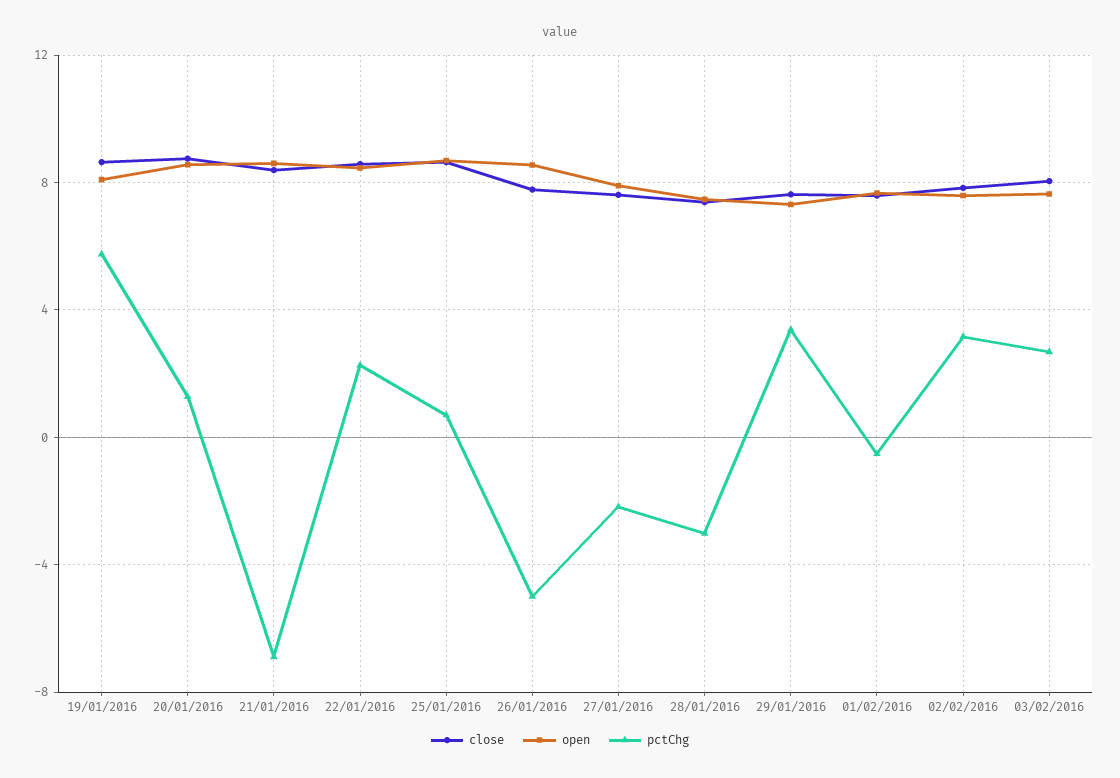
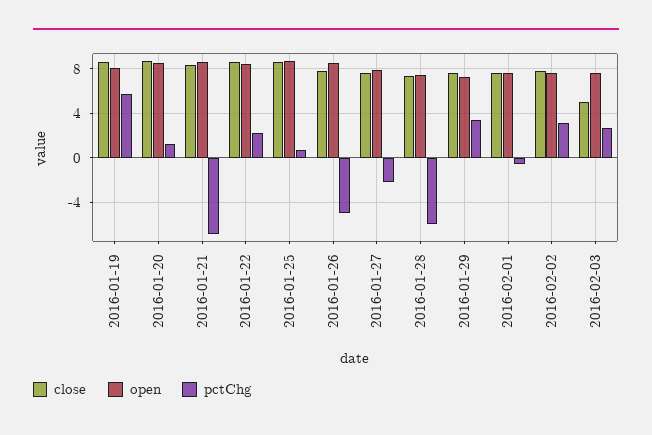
pctChg, 28/01/2016: -3 -> -6
close, 03/02/2016: 8 -> 5

